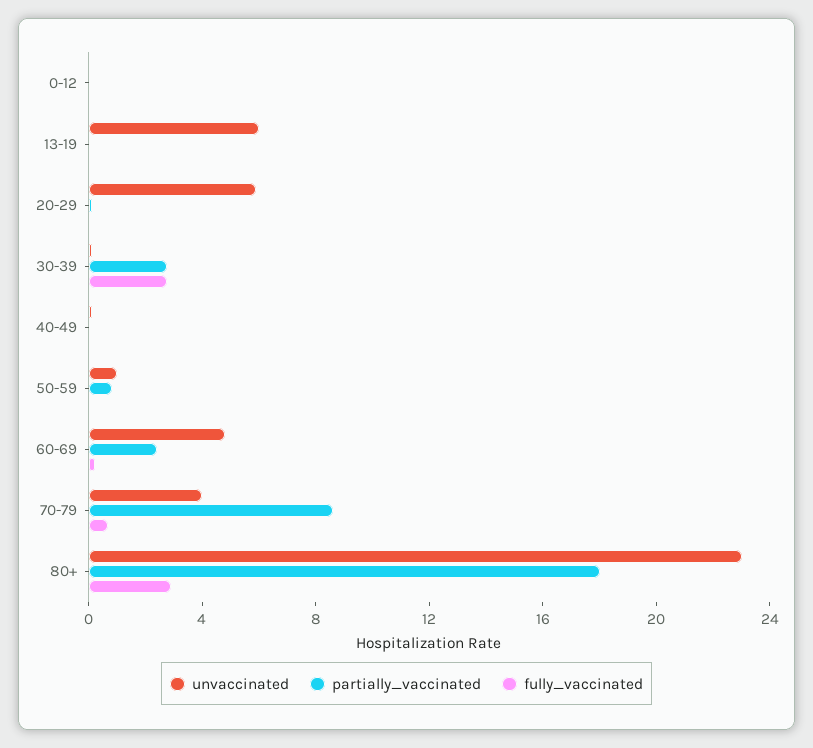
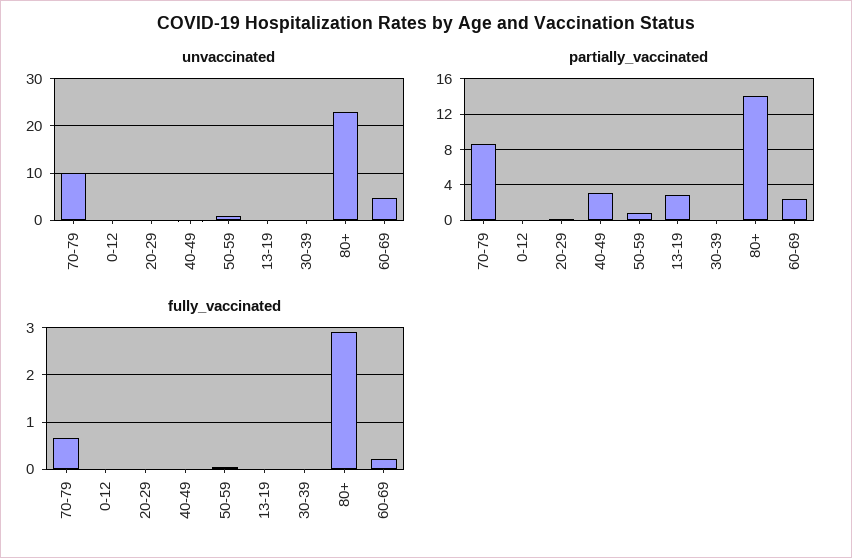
unvaccinated, 13-19: 6 -> 0
partially_vaccinated, 13-19: 0 -> 3
unvaccinated, 20-29: 6 -> 0
partially_vaccinated, 30-39: 3 -> 0
fully_vaccinated, 30-39: 3 -> 0
partially_vaccinated, 40-49: 0 -> 3
unvaccinated, 70-79: 4 -> 10
partially_vaccinated, 80+: 18 -> 14

